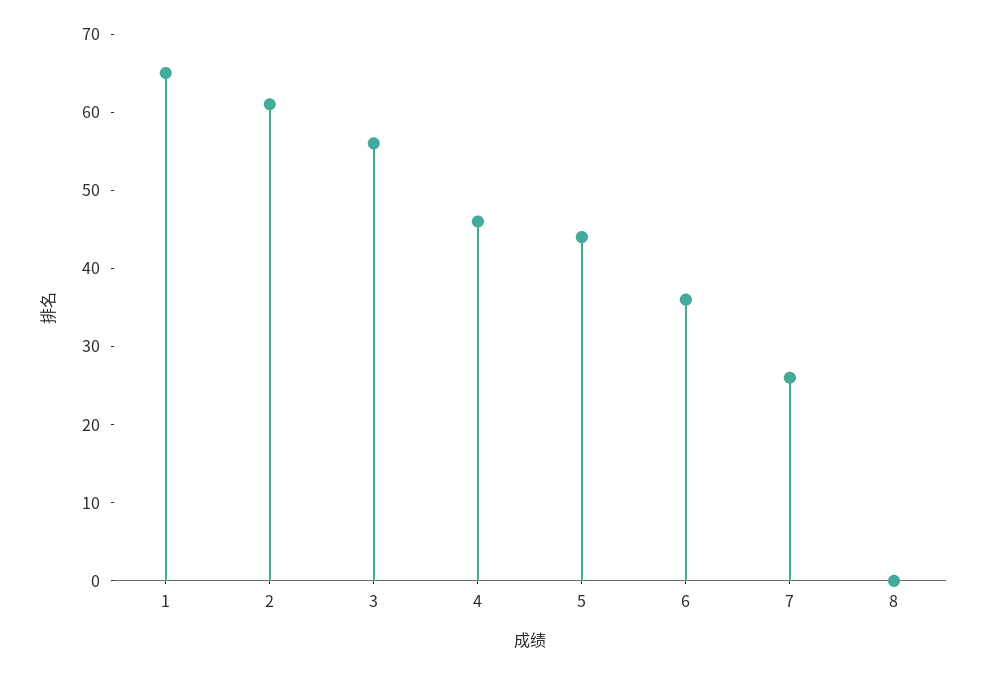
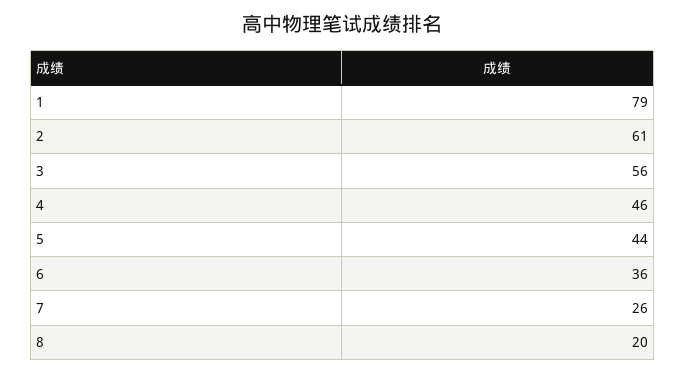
1: 65 -> 79
8: 0 -> 20

